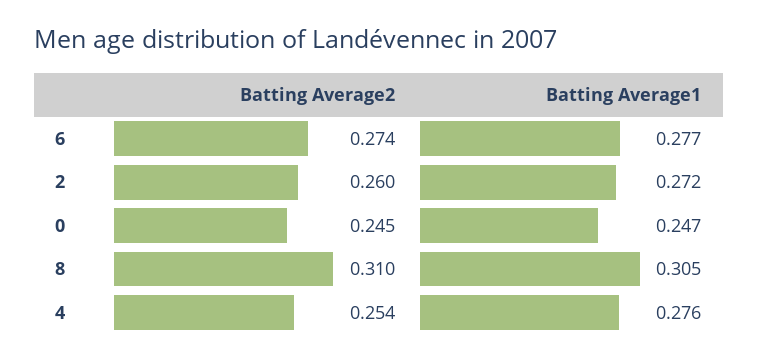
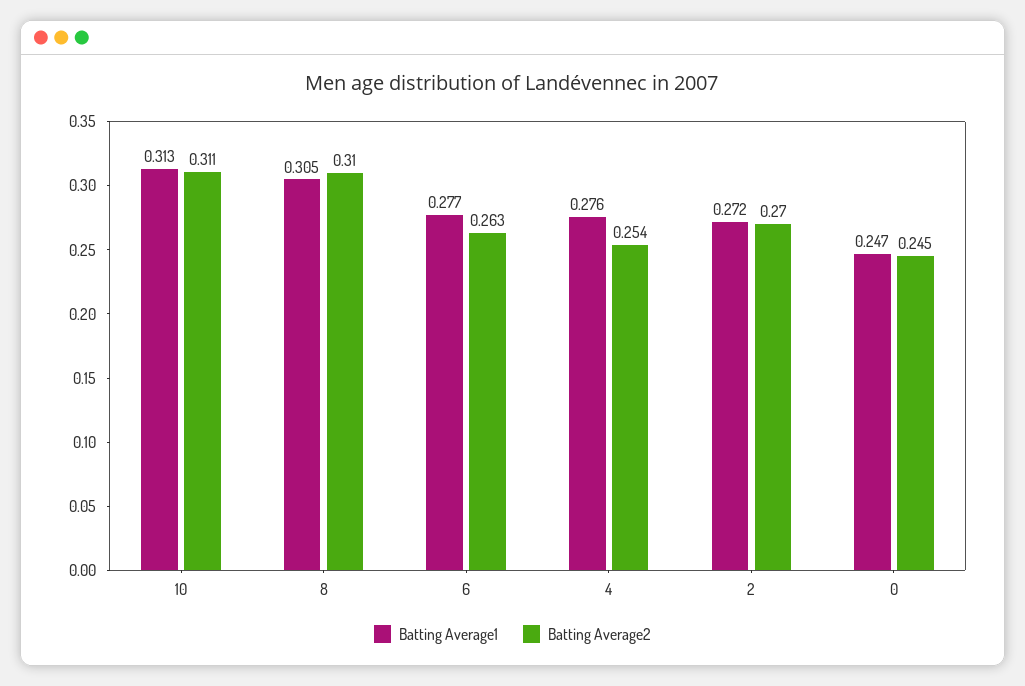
Batting Average2, 6: 0.274 -> 0.263
Batting Average2, 2: 0.26 -> 0.27
Batting Average1, 10: none -> 0.313
Batting Average2, 10: none -> 0.311

